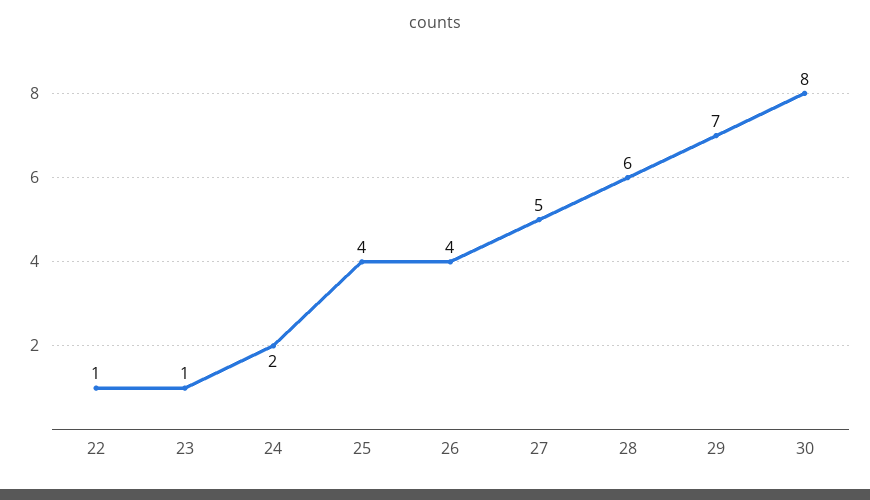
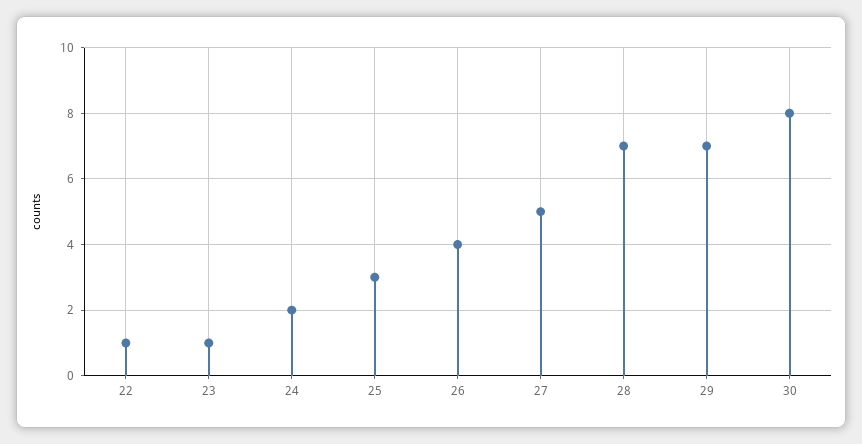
25: 4 -> 3
28: 6 -> 7

